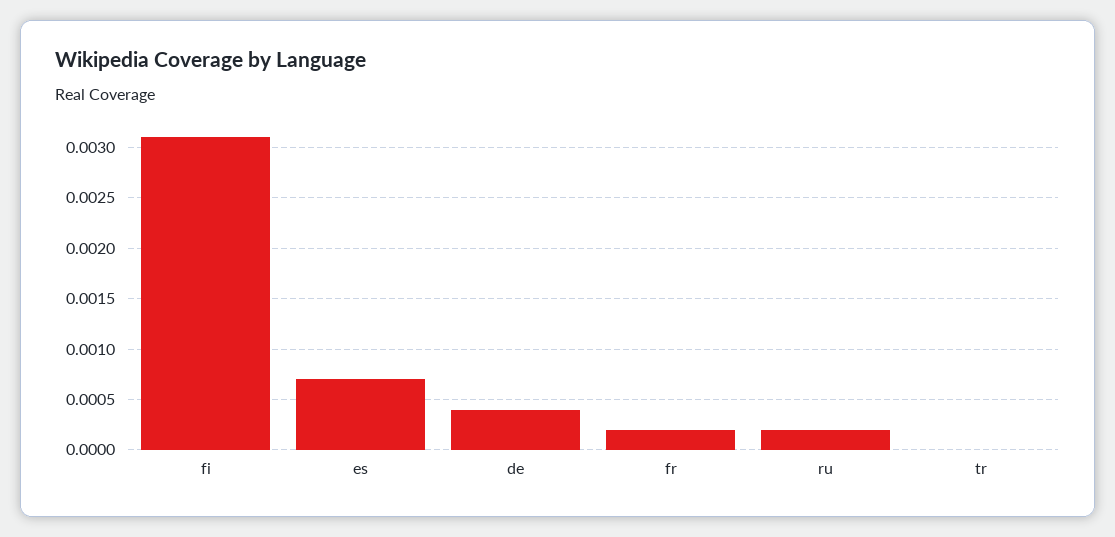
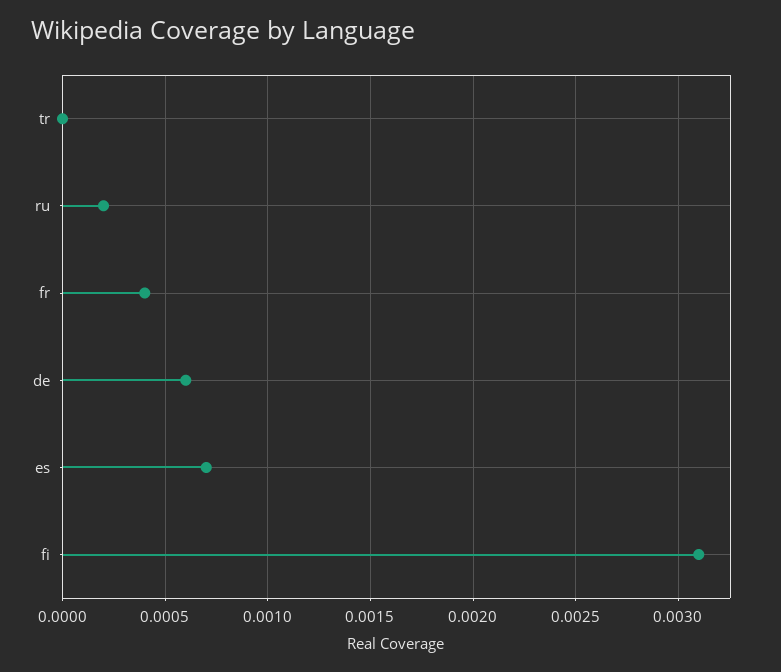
de: 0.0004 -> 0.0006
fr: 0.0002 -> 0.0004

